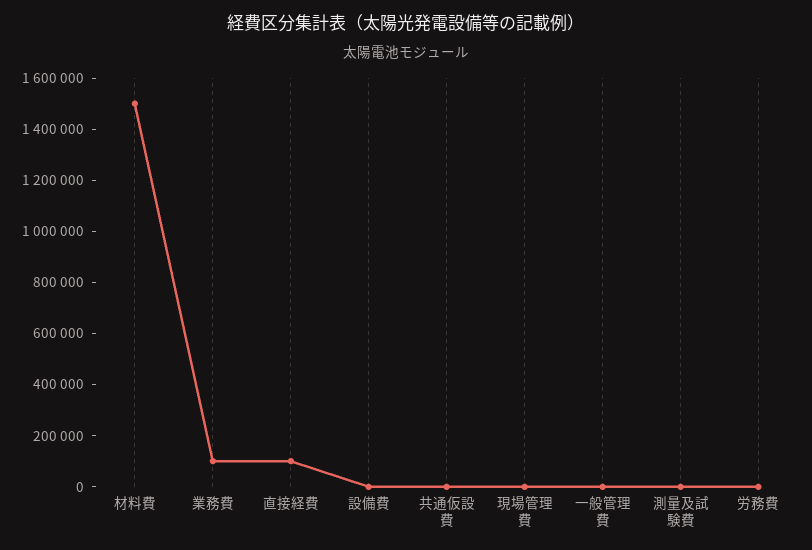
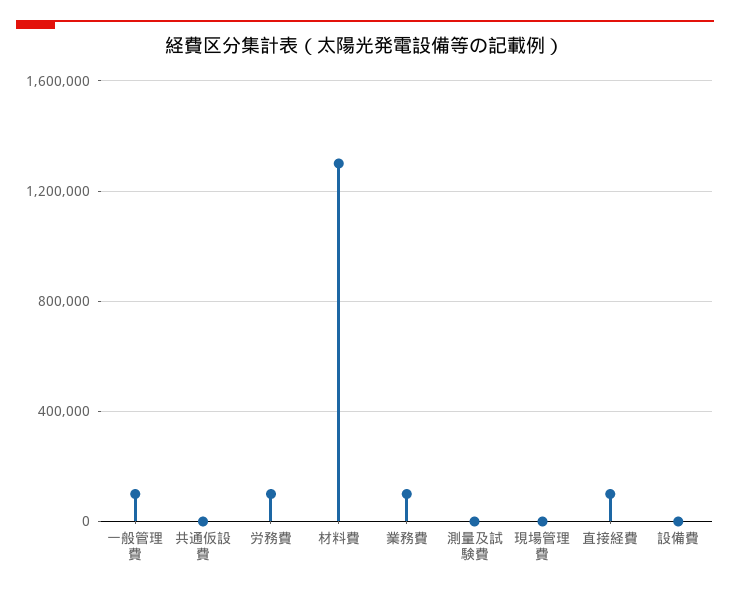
材料費: 1500000 -> 1300000
一般管理費: 0 -> 100000
労務費: 0 -> 100000

